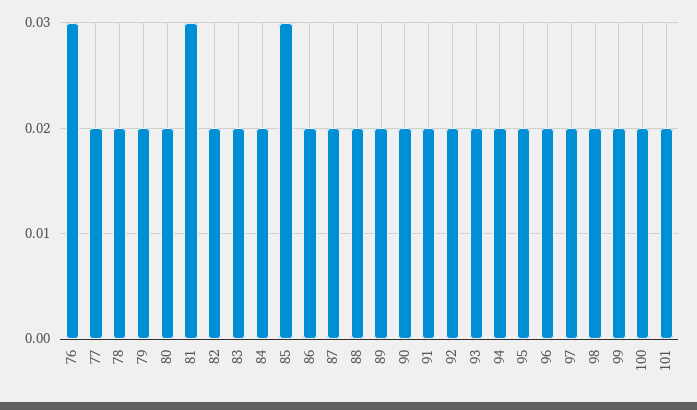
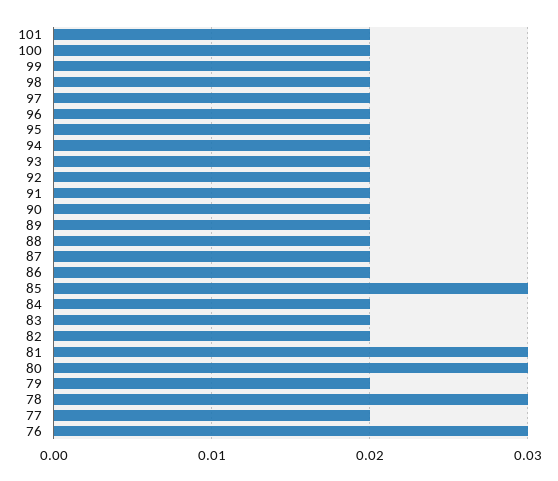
78: 0.02 -> 0.03
80: 0.02 -> 0.03

